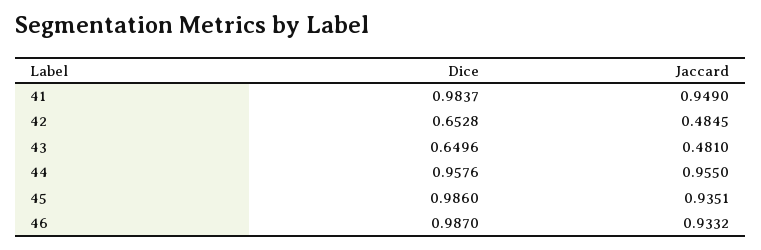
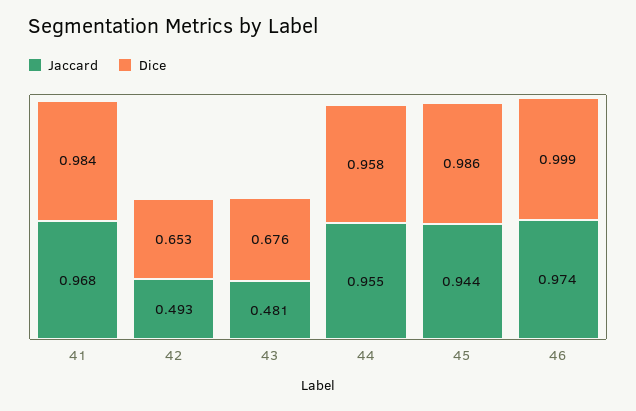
Jaccard, 41: 0.949 -> 0.968
Jaccard, 42: 0.4845 -> 0.493
Dice, 43: 0.6496 -> 0.676
Jaccard, 45: 0.9351 -> 0.944
Dice, 46: 0.987 -> 0.999
Jaccard, 46: 0.9332 -> 0.974

